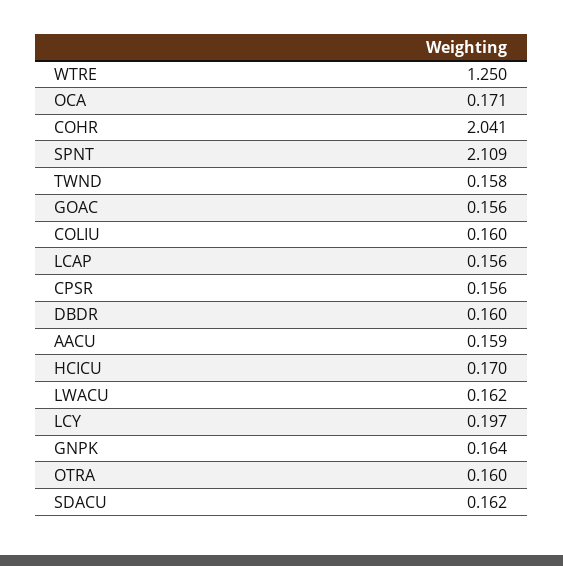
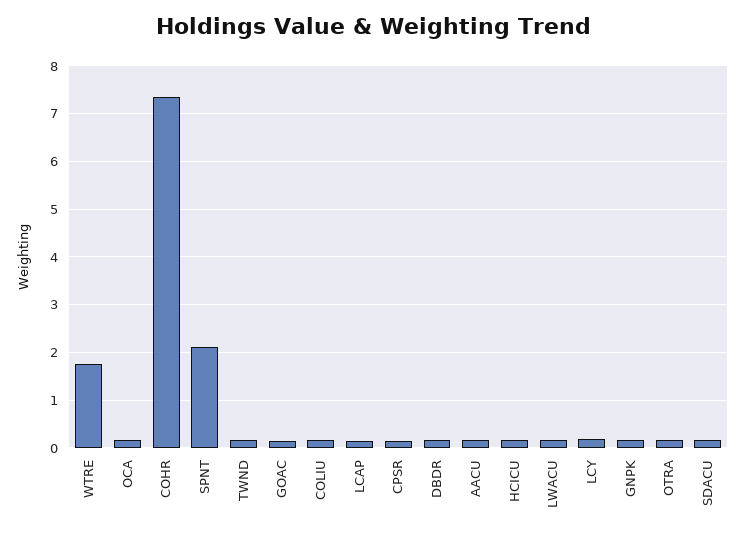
WTRE: 1.25 -> 1.8
COHR: 2.041 -> 7.4

